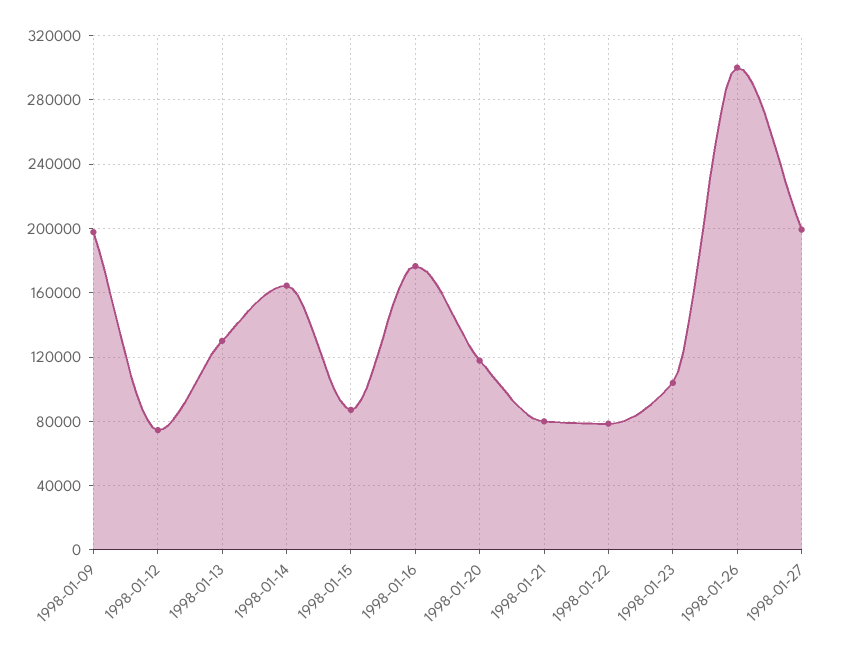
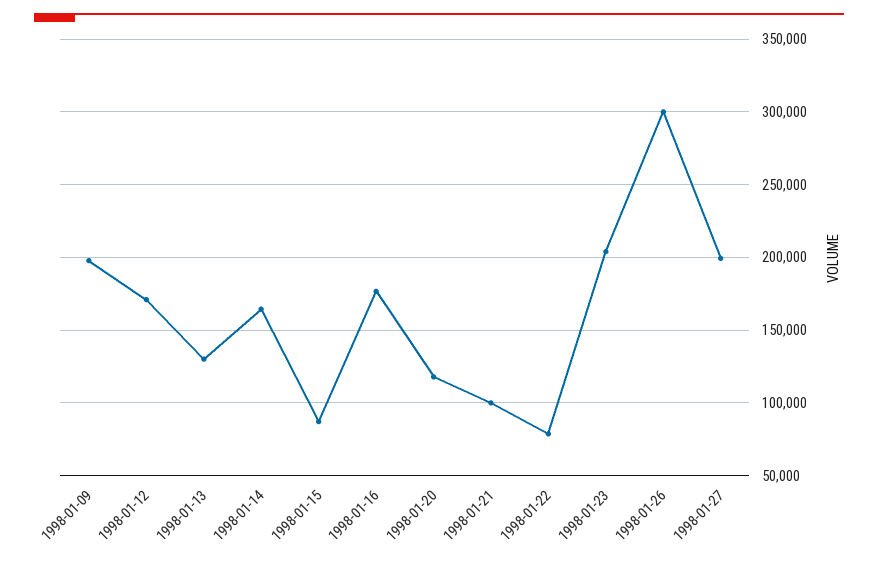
1998-01-12: 75000 -> 170000
1998-01-21: 80000 -> 100000
1998-01-23: 105000 -> 205000

